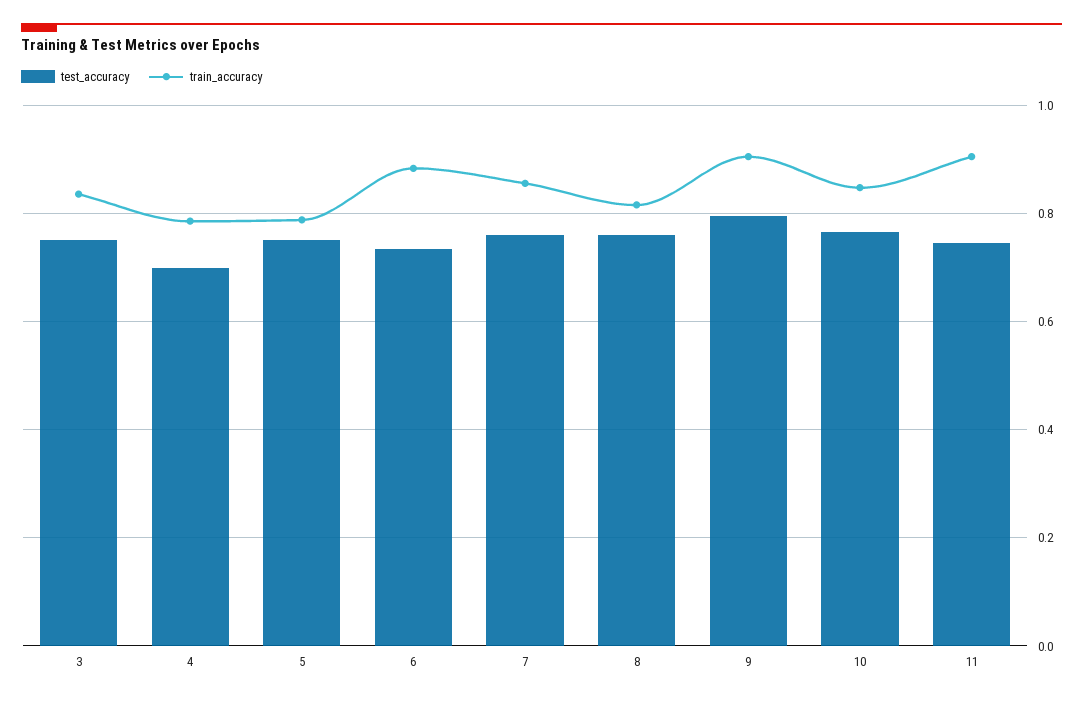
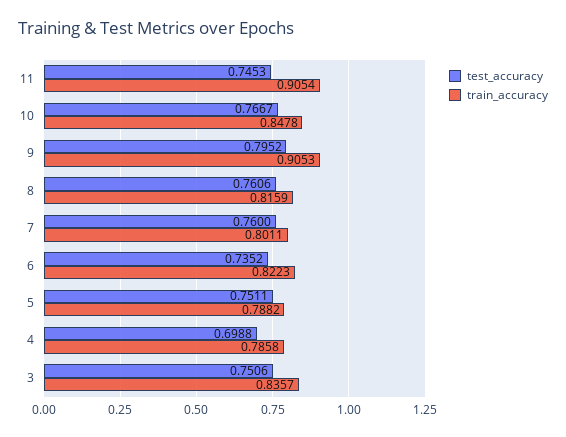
train_accuracy, 6: 0.88 -> 0.8223
train_accuracy, 7: 0.86 -> 0.8011

